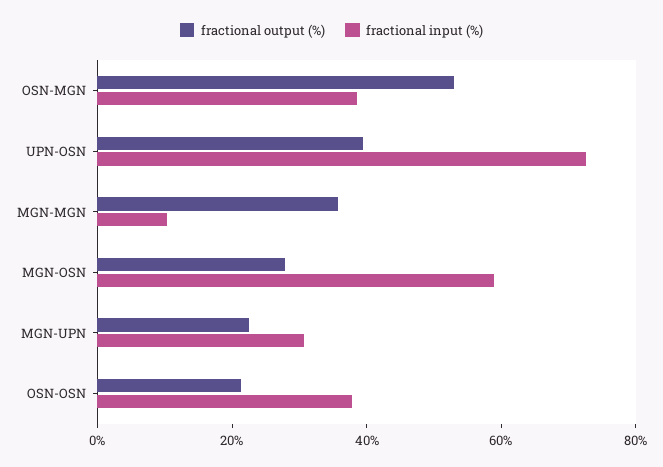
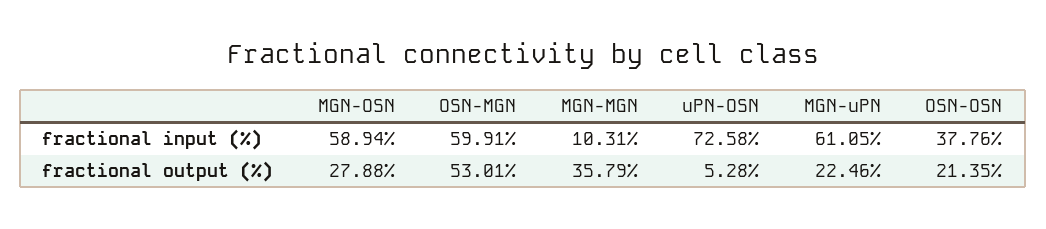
fractional input (%), OSN-MGN: 40 -> 59.91
fractional output (%), UPN-OSN: 40 -> 5.28
fractional input (%), MGN-UPN: 30 -> 61.05

